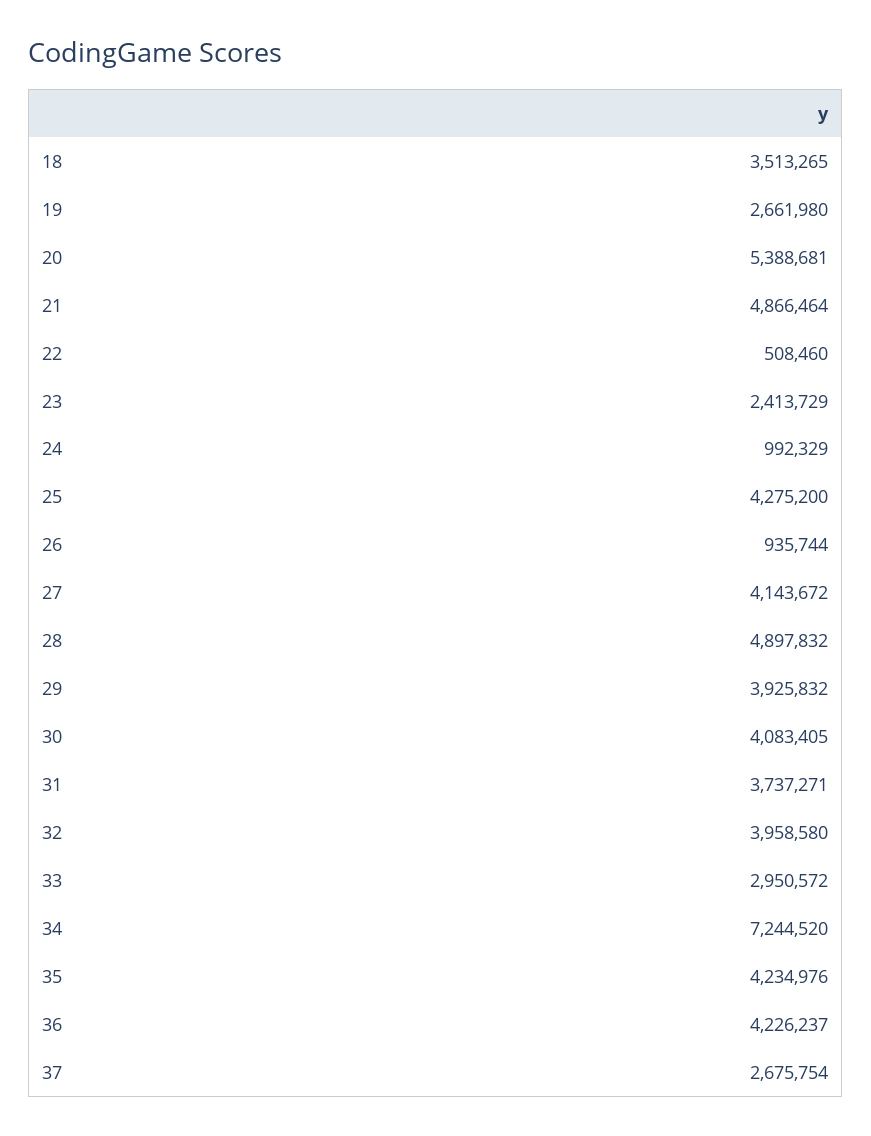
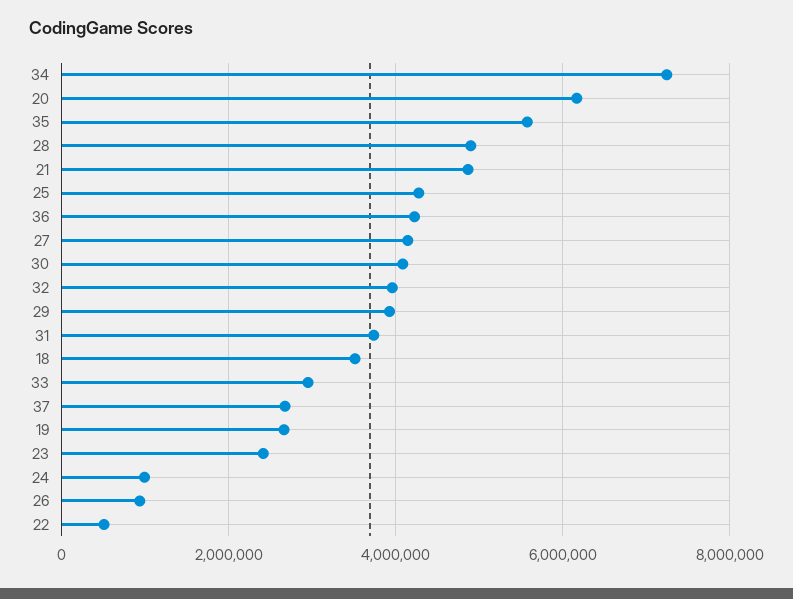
20: 5388681 -> 6200000
35: 4234976 -> 5600000

